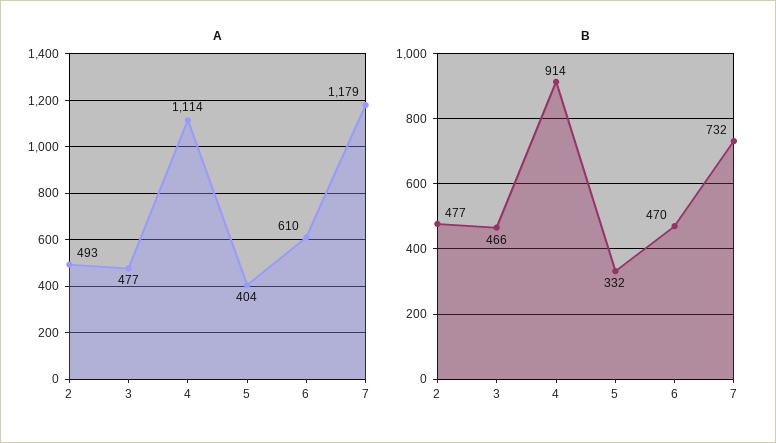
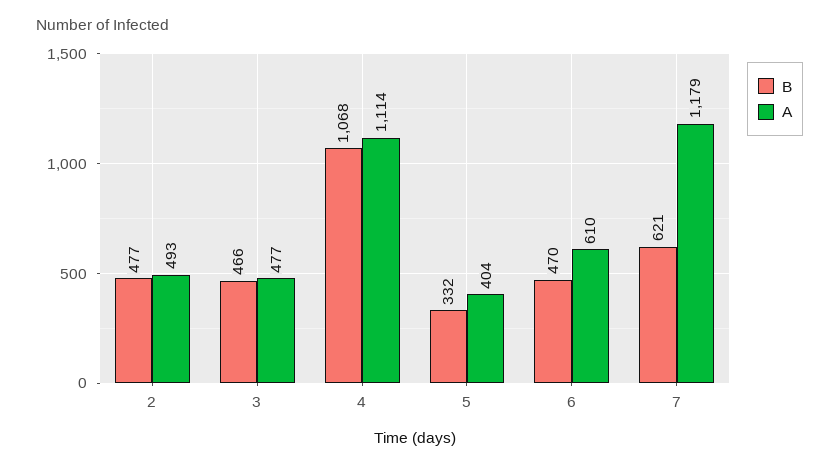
B, 4: 914 -> 1068
B, 7: 732 -> 621

